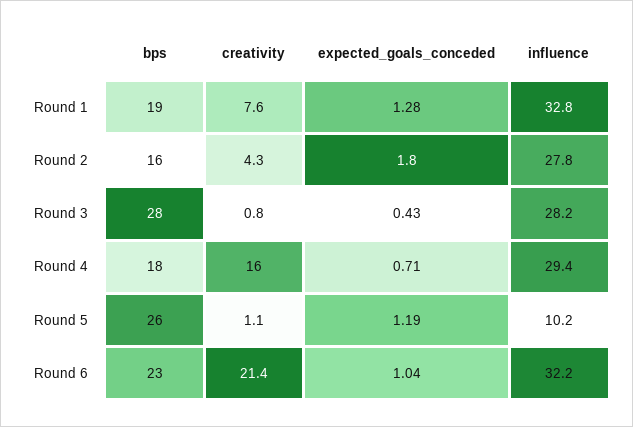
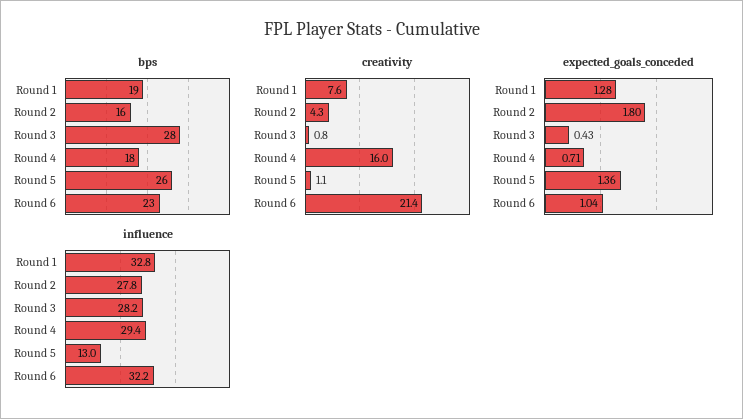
expected_goals_conceded, Round 5: 1.19 -> 1.36
influence, Round 5: 10.2 -> 13

